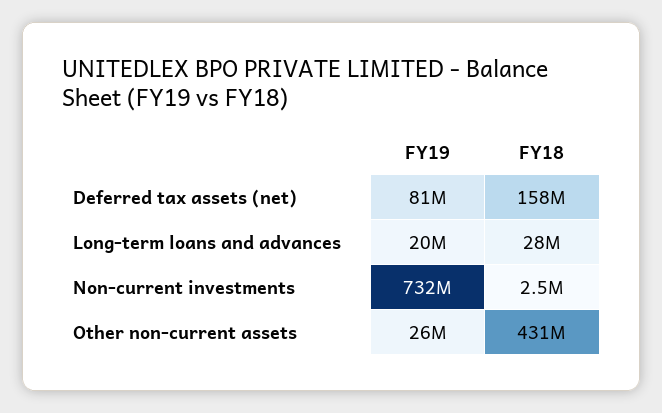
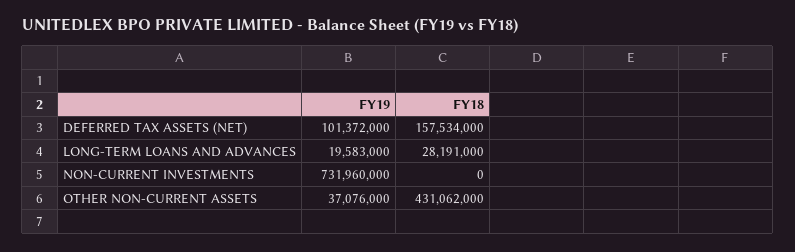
FY19, Deferred tax assets (net): 81000000 -> 101372000
FY18, Non-current investments: 2500000 -> 0
FY19, Other non-current assets: 26000000 -> 37076000

